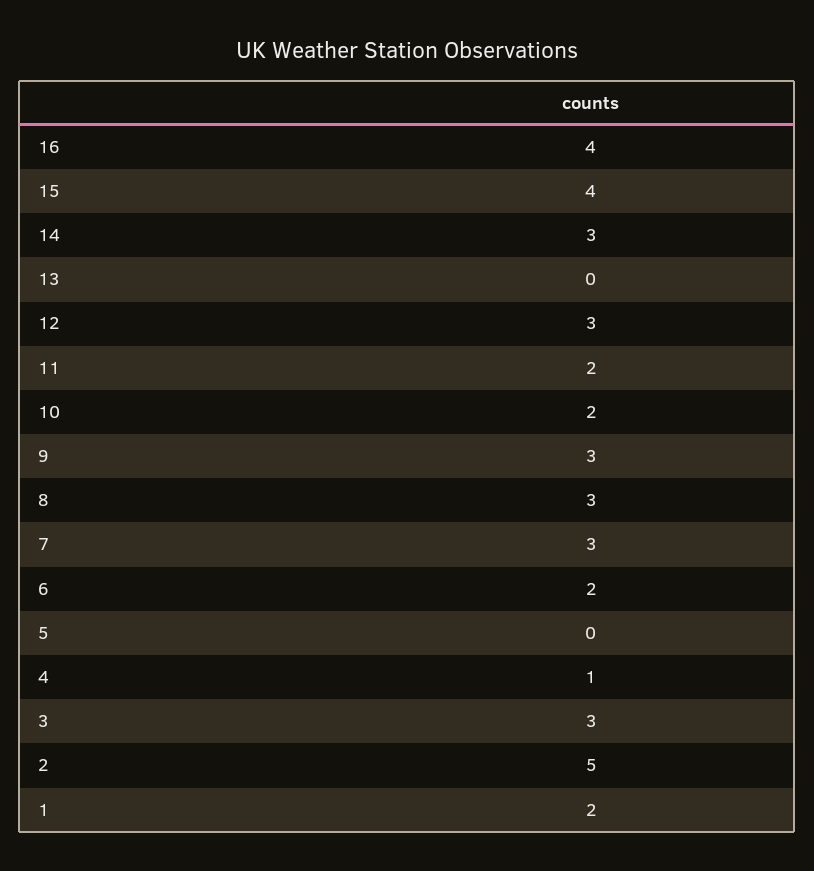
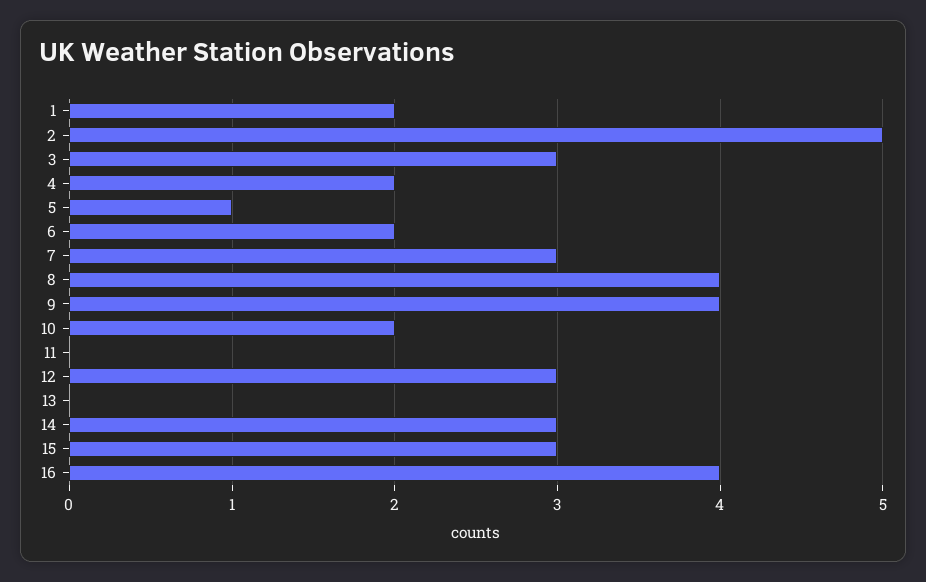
15: 4 -> 3
11: 2 -> 0
9: 3 -> 4
8: 3 -> 4
5: 0 -> 1
4: 1 -> 2

